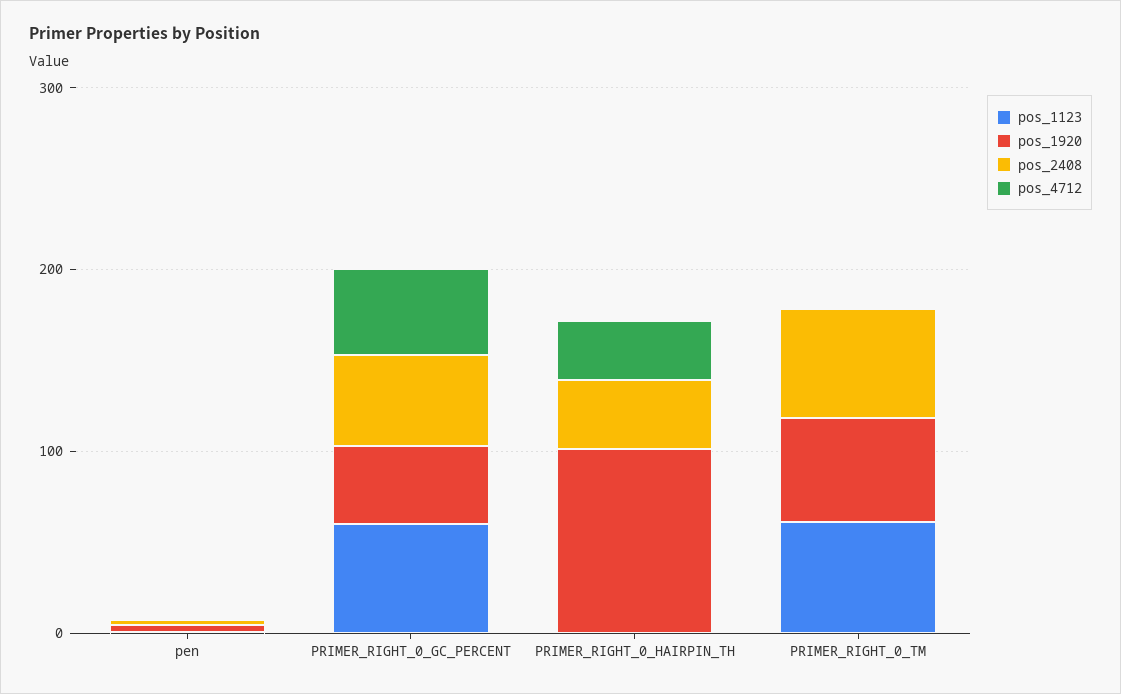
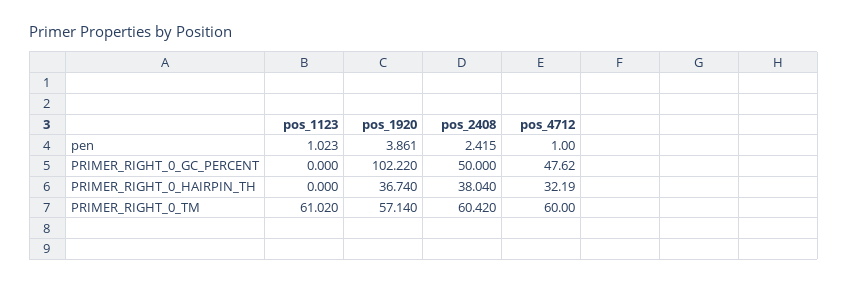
pos_1123, PRIMER_RIGHT_0_GC_PERCENT: 60 -> 0
pos_1920, PRIMER_RIGHT_0_GC_PERCENT: 40 -> 102.22
pos_1920, PRIMER_RIGHT_0_HAIRPIN_TH: 100 -> 36.74
pos_4712, PRIMER_RIGHT_0_TM: 0 -> 60

